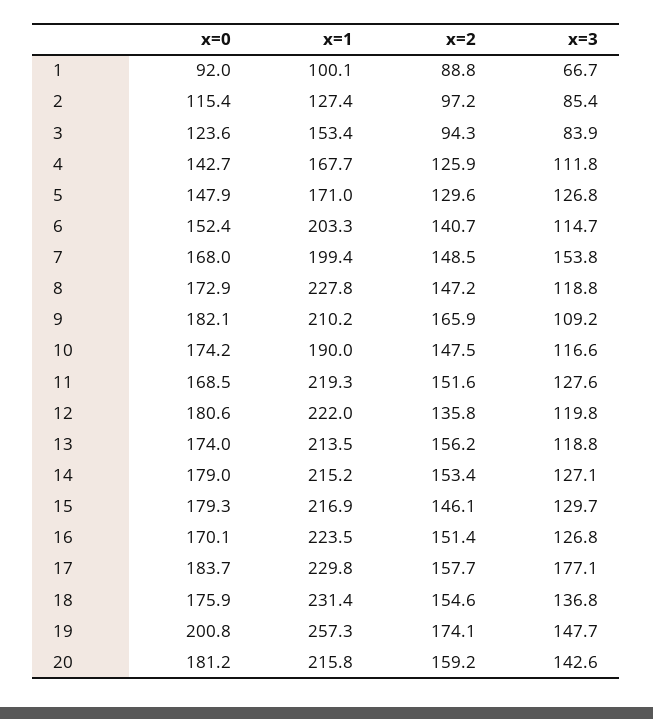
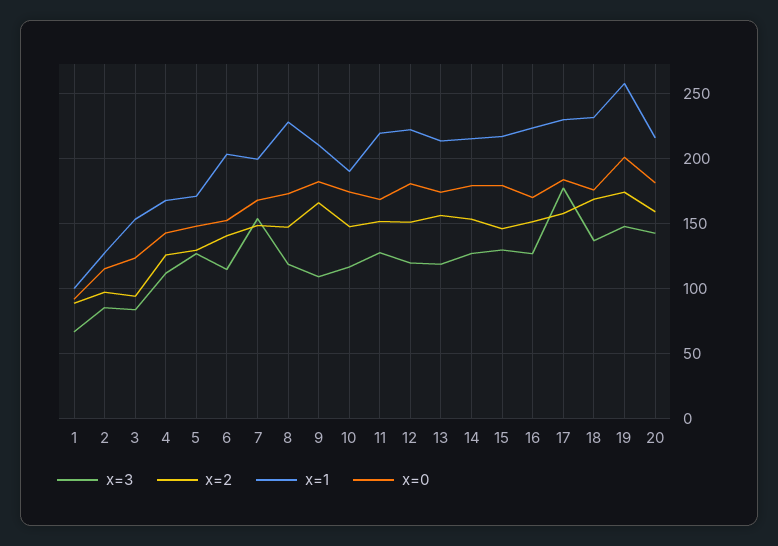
x=2, 12: 135.8 -> 150
x=2, 18: 154.6 -> 170

